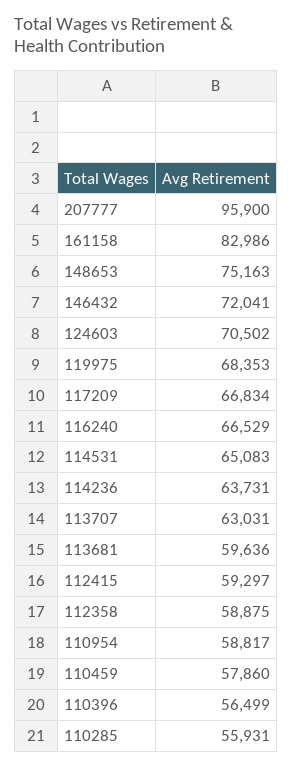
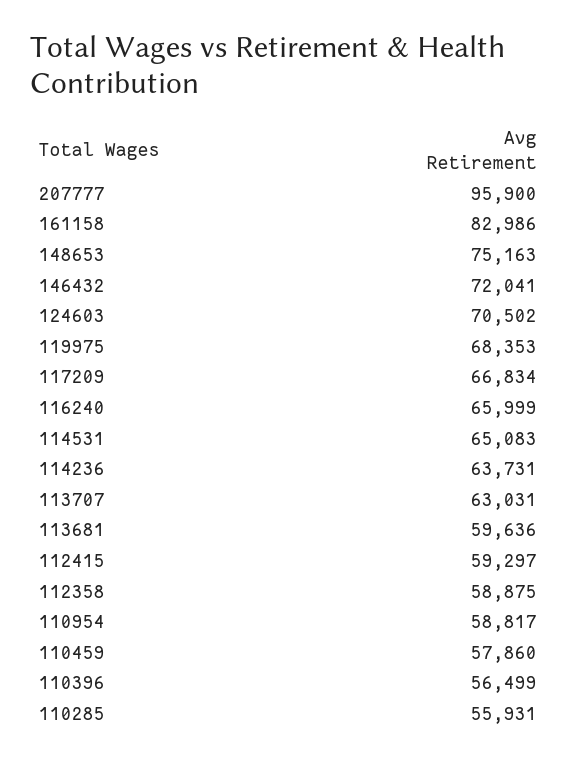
116240: 66529 -> 65999

